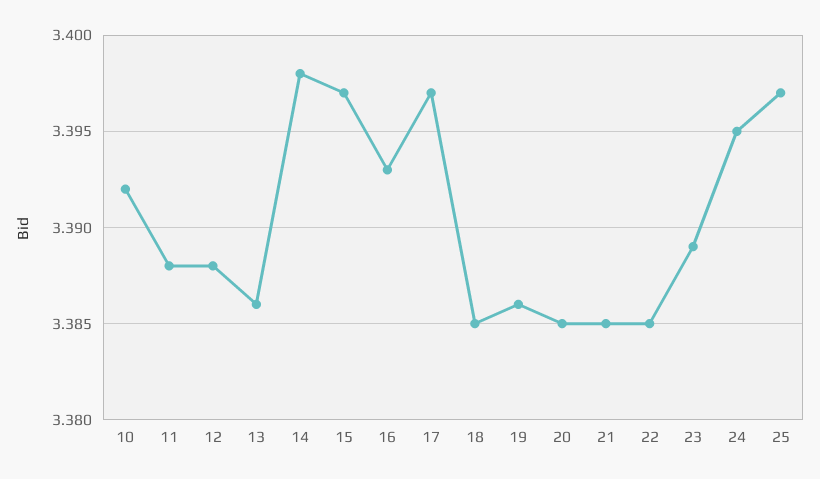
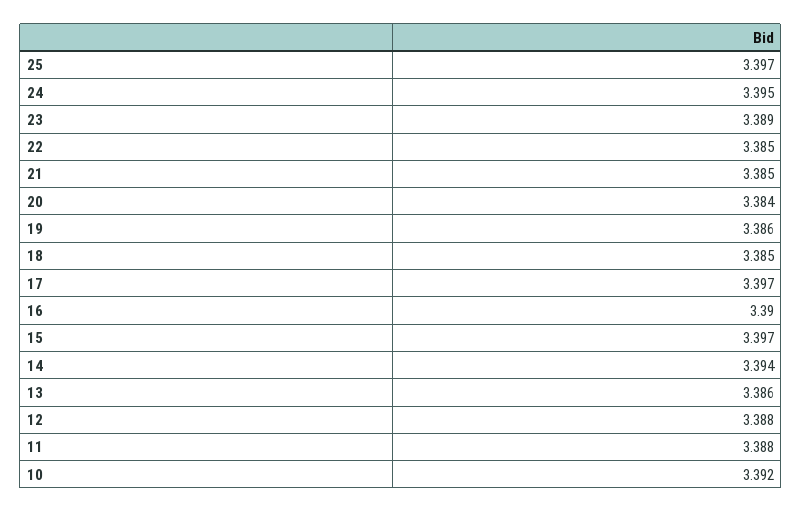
14: 3.398 -> 3.394
16: 3.393 -> 3.39
20: 3.385 -> 3.384

